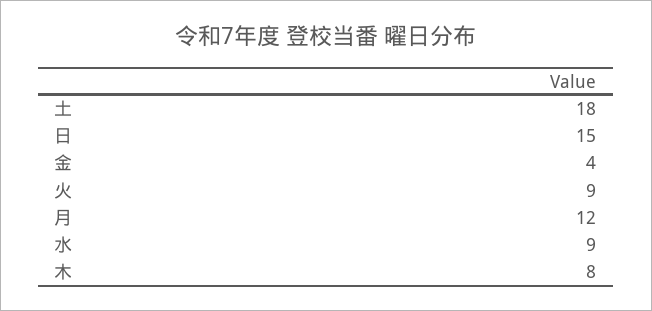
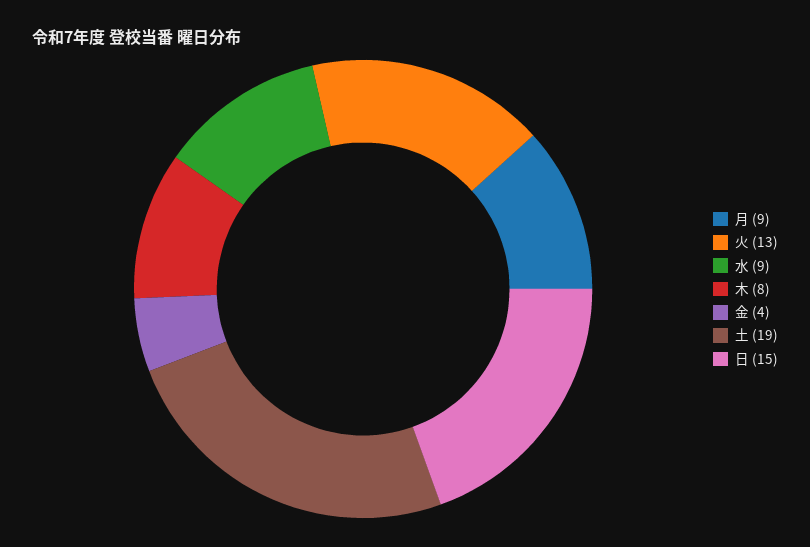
土: 18 -> 19
火: 9 -> 13
月: 12 -> 9

